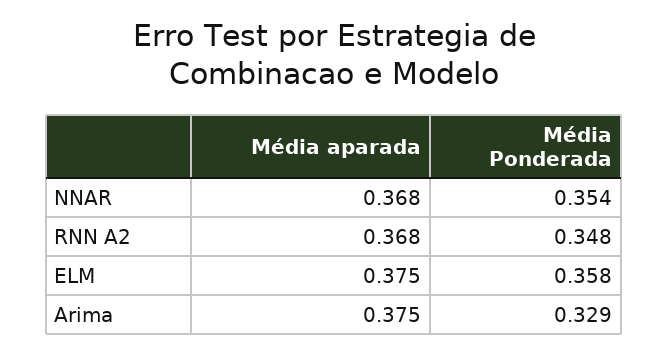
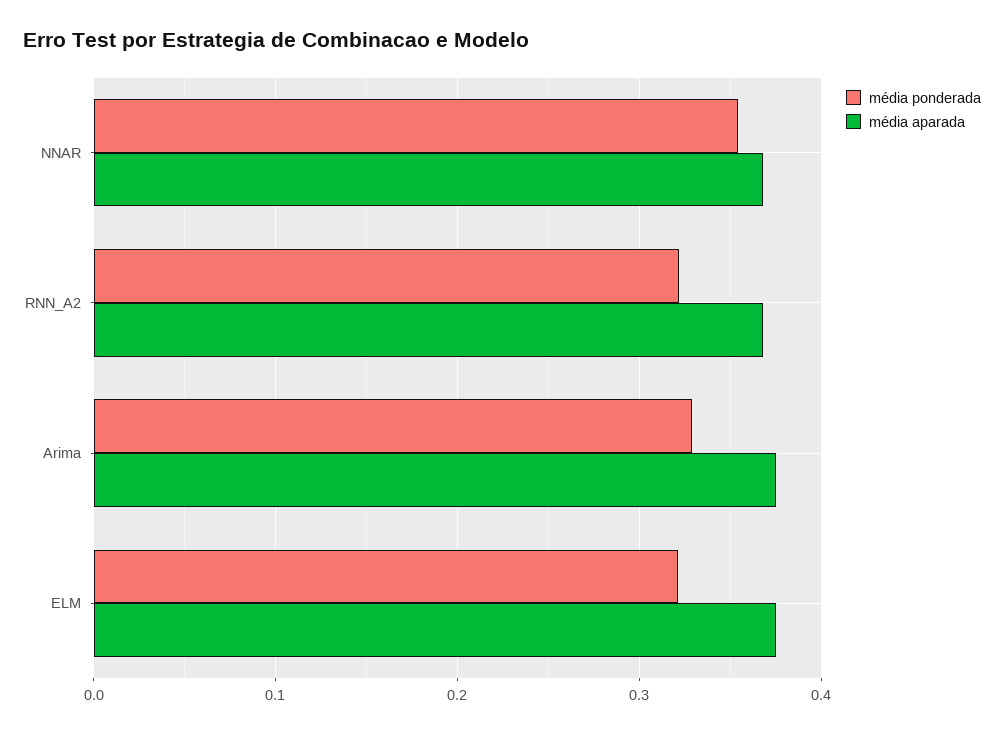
Média Ponderada, RNN A2: 0.348 -> 0.32
Média Ponderada, ELM: 0.358 -> 0.32

